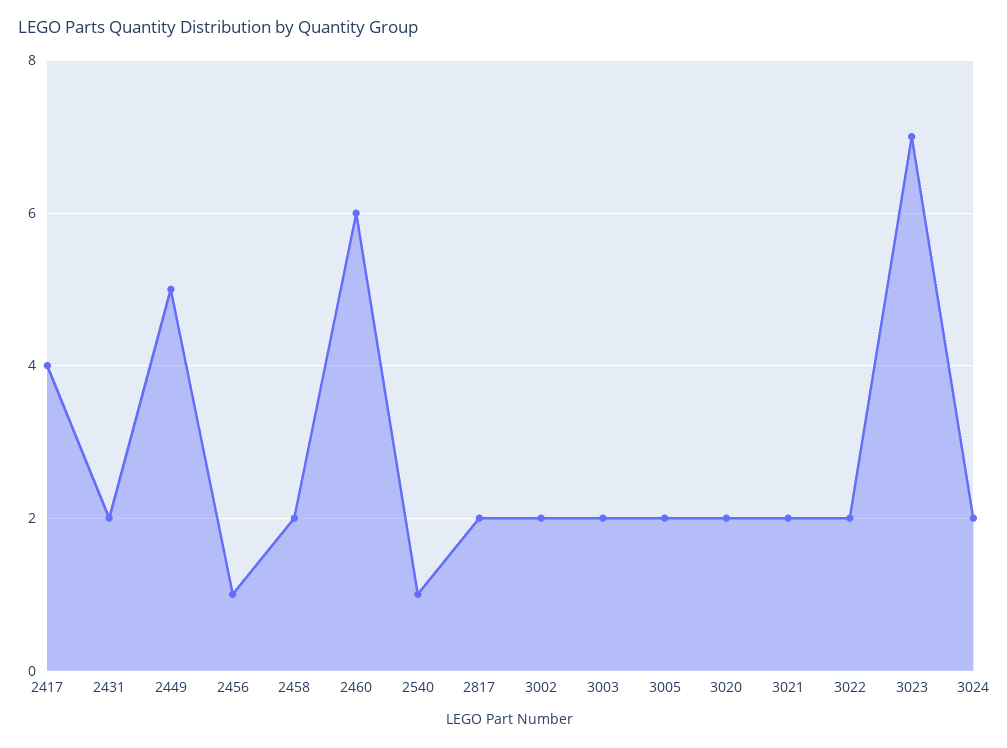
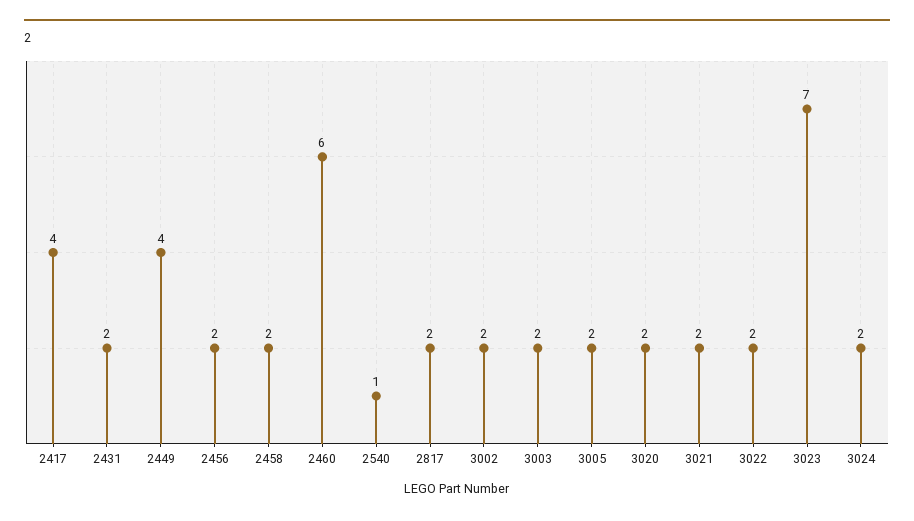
2449: 5 -> 4
2456: 1 -> 2

